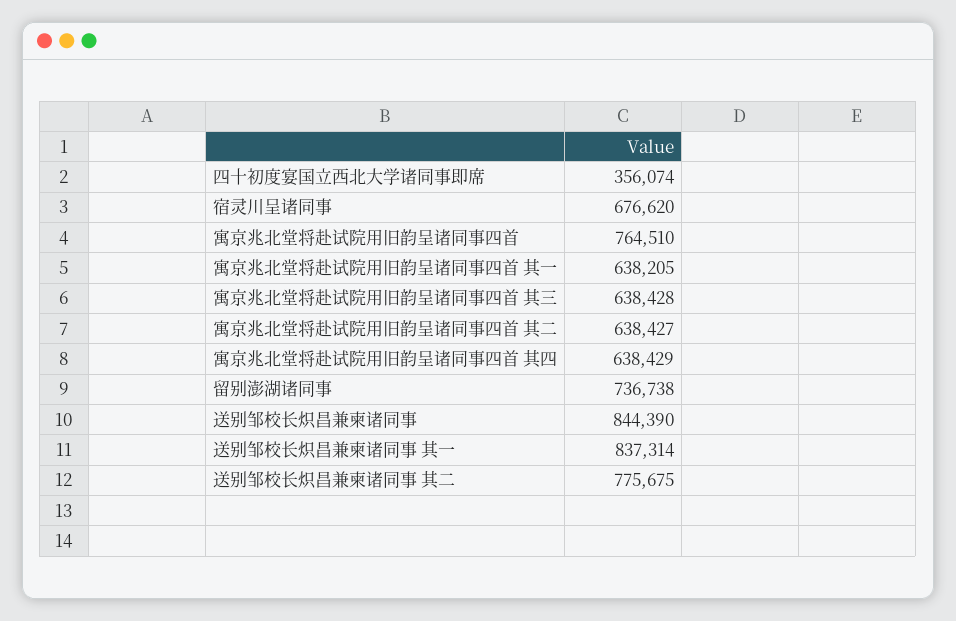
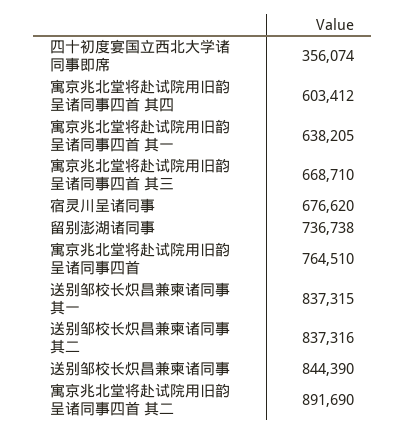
寓京兆北堂将赴试院用旧韵呈诸同事四首 其三: 638428 -> 668710
寓京兆北堂将赴试院用旧韵呈诸同事四首 其二: 638427 -> 891690
寓京兆北堂将赴试院用旧韵呈诸同事四首 其四: 638429 -> 603412
送别邹校长炽昌兼柬诸同事 其一: 837314 -> 837315
送别邹校长炽昌兼柬诸同事 其二: 775675 -> 837316

